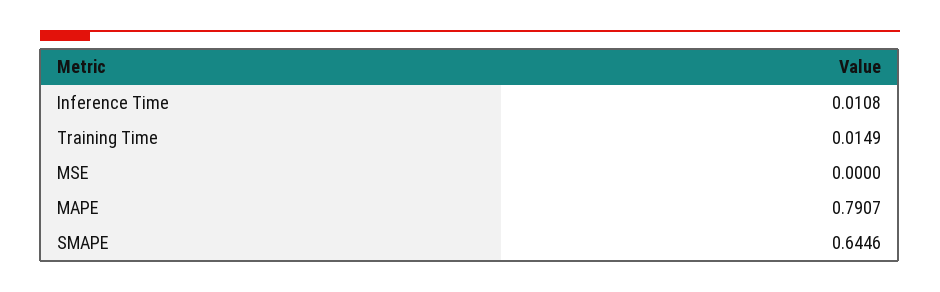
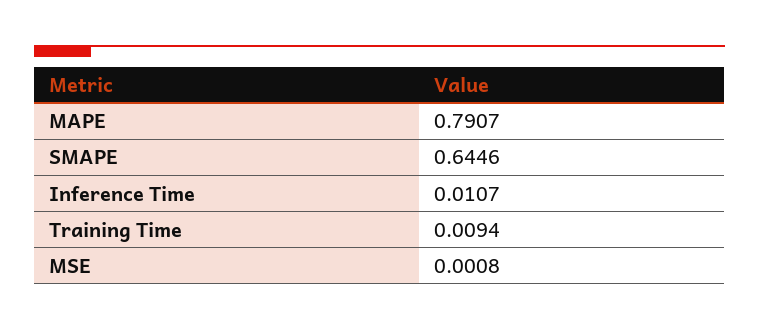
Inference Time: 0.0108 -> 0.0107
Training Time: 0.0149 -> 0.0094
MSE: 0 -> 0.0008

